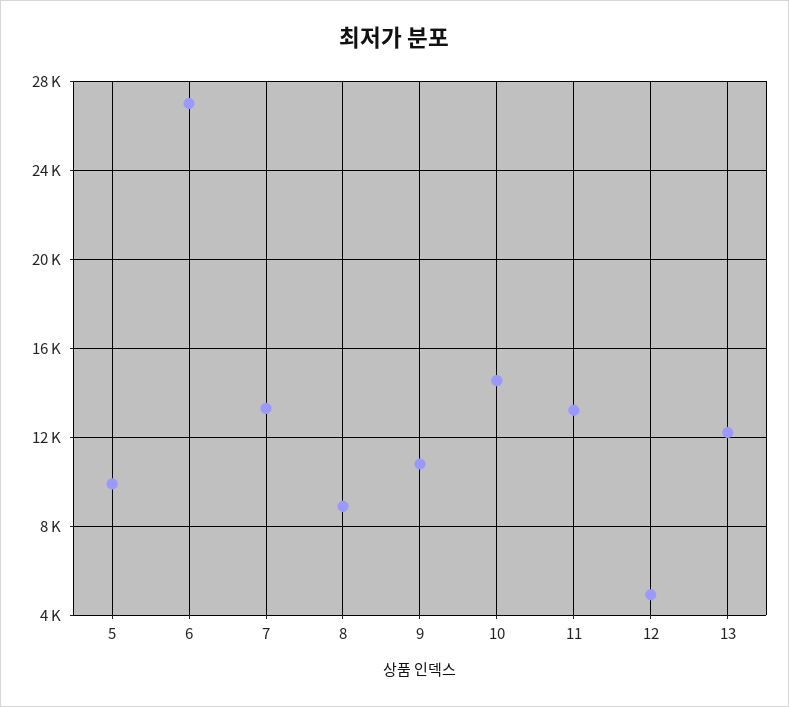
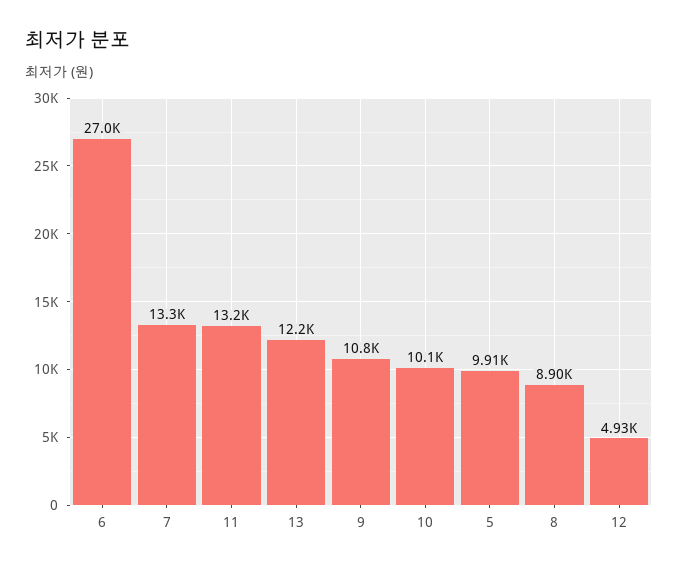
10: 14500 -> 10100

